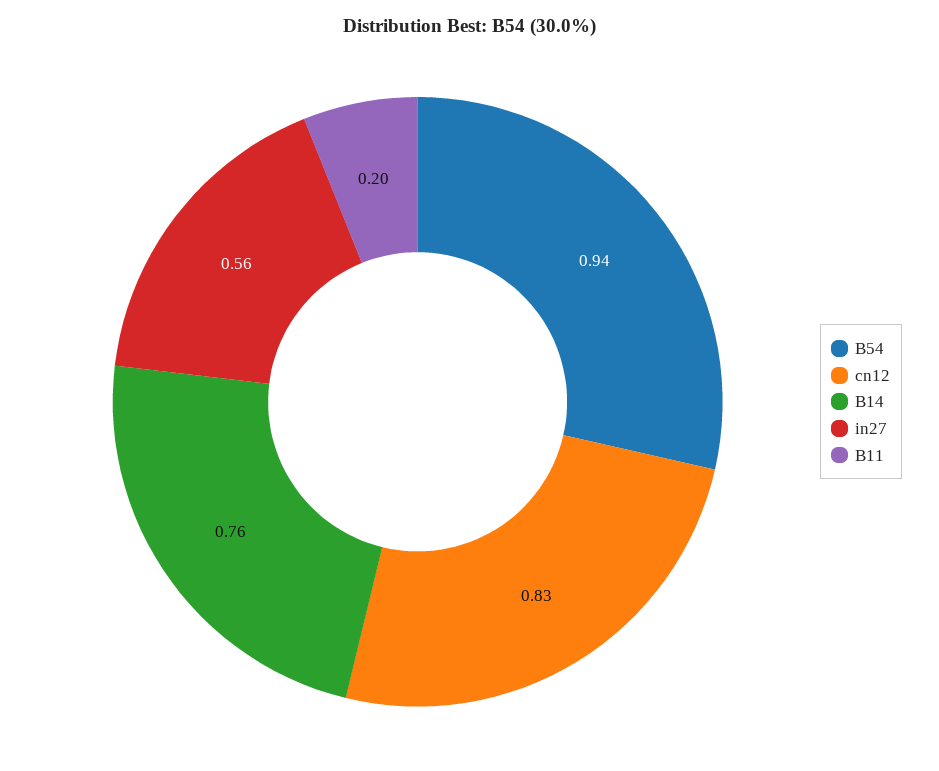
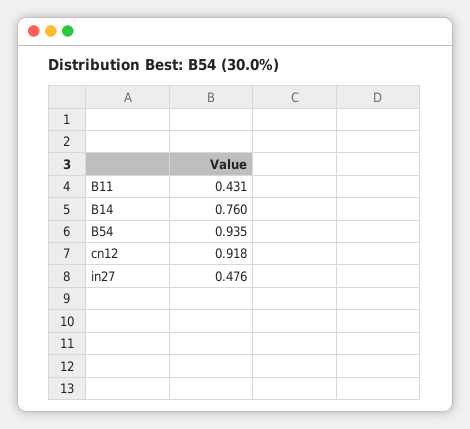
cn12: 0.83 -> 0.918
in27: 0.56 -> 0.476
B11: 0.2 -> 0.431

